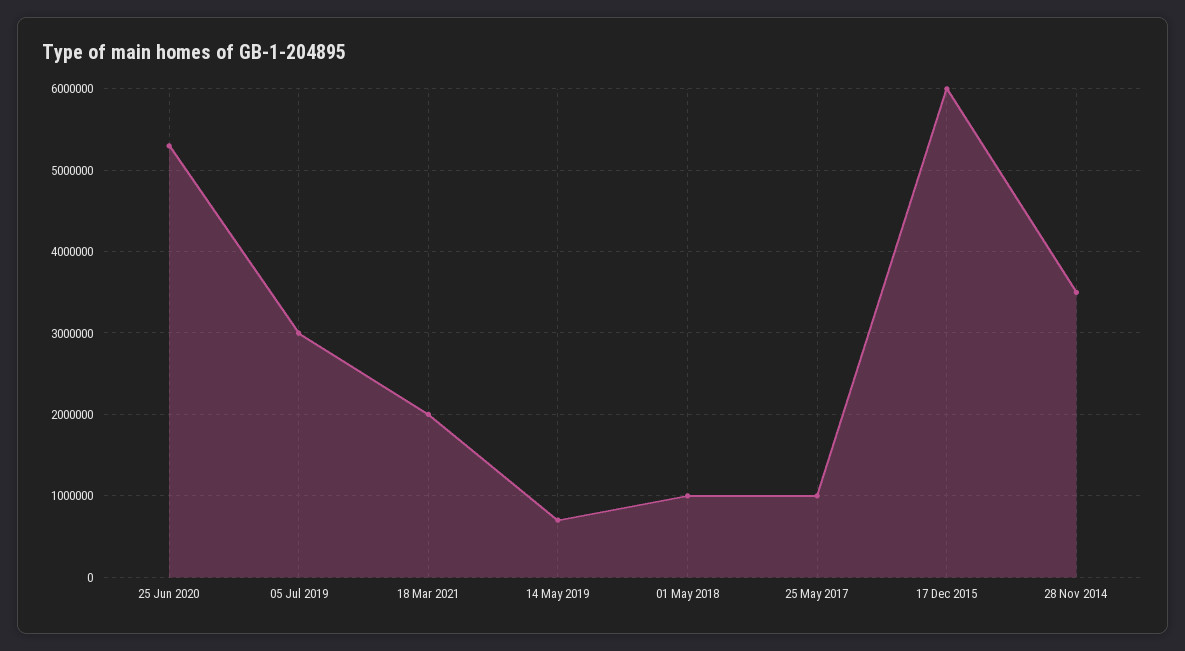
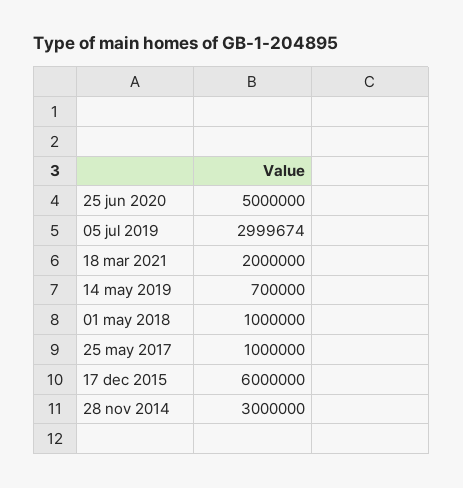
25 Jun 2020: 5300000 -> 5000000
28 Nov 2014: 3500000 -> 3000000

